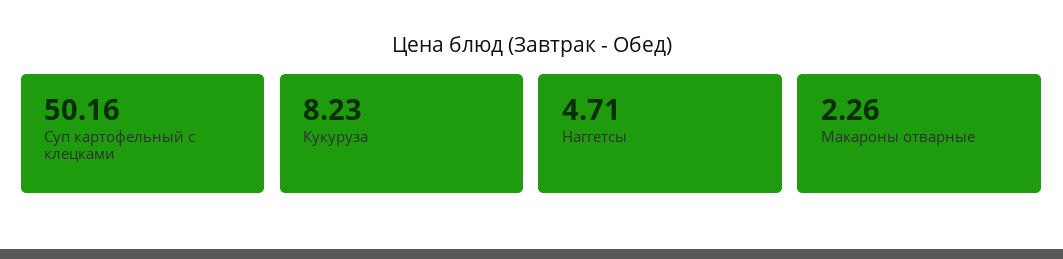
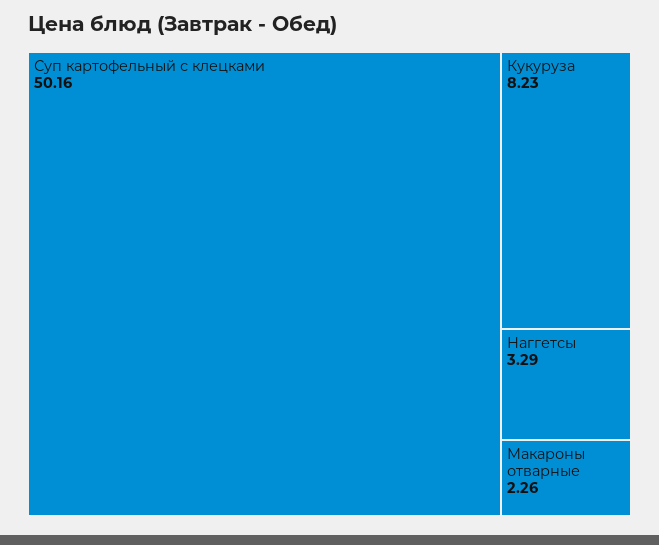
Наггетсы: 4.71 -> 3.29

